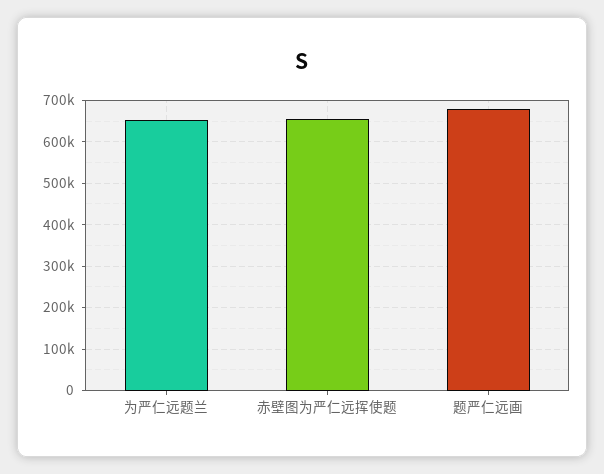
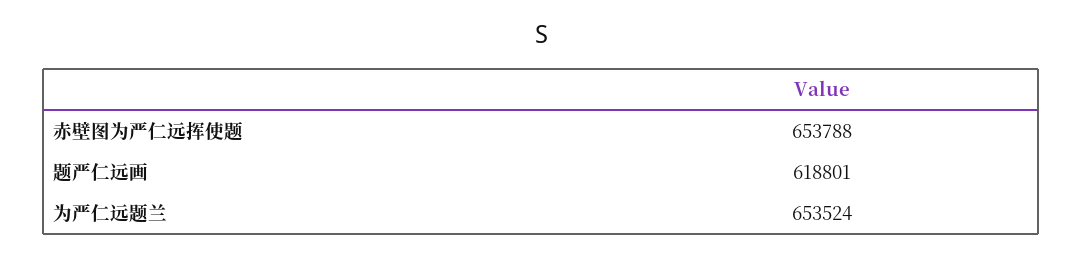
题严仁远画: 680000 -> 618801

